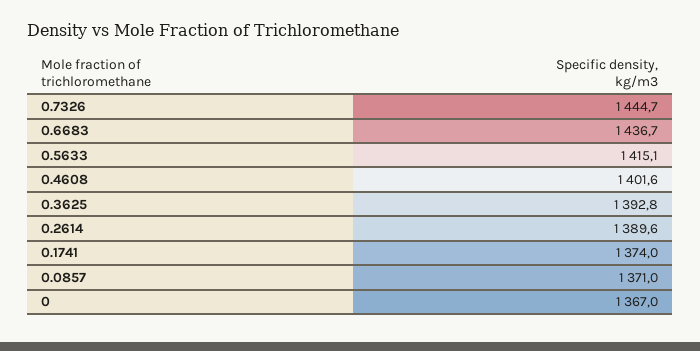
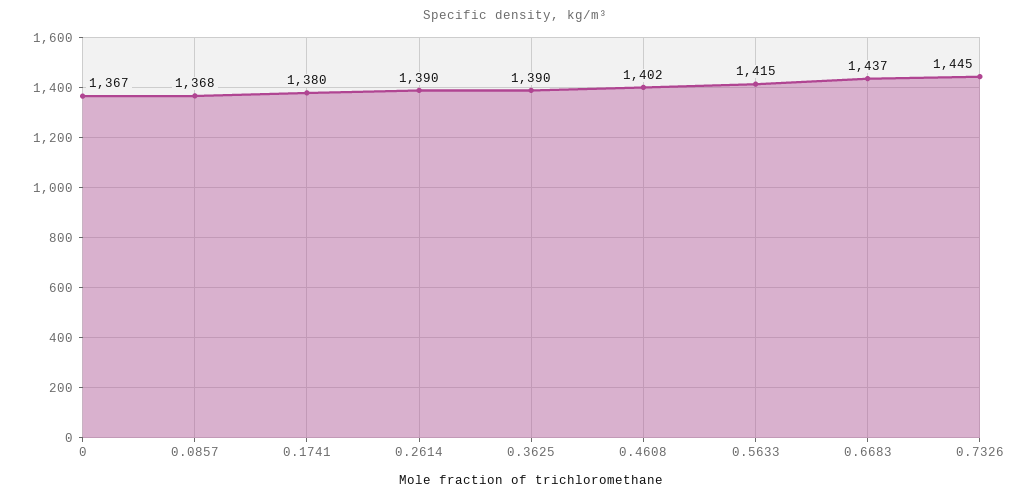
0.3625: 1392.8 -> 1390
0.1741: 1374 -> 1380
0.0857: 1371 -> 1368

